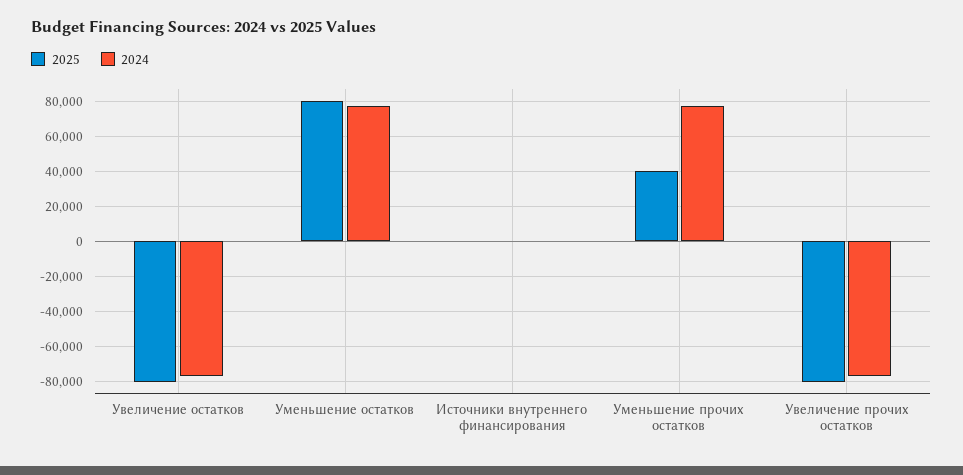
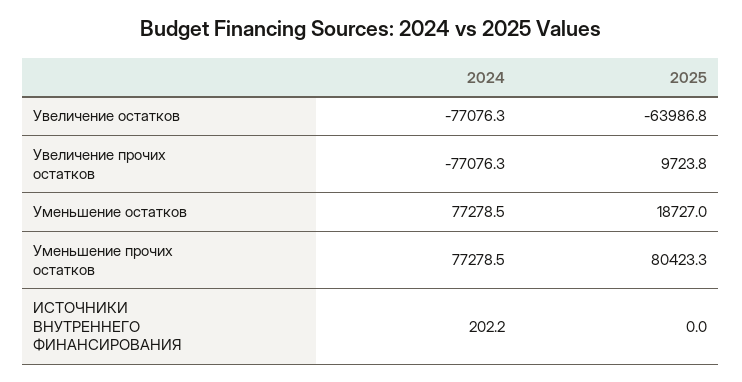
2025, Увеличение остатков: -80000 -> -63986.8
2025, Уменьшение остатков: 80000 -> 18727
2025, Уменьшение прочих остатков: 40000 -> 80423.3
2025, Увеличение прочих остатков: -80000 -> 9723.8

